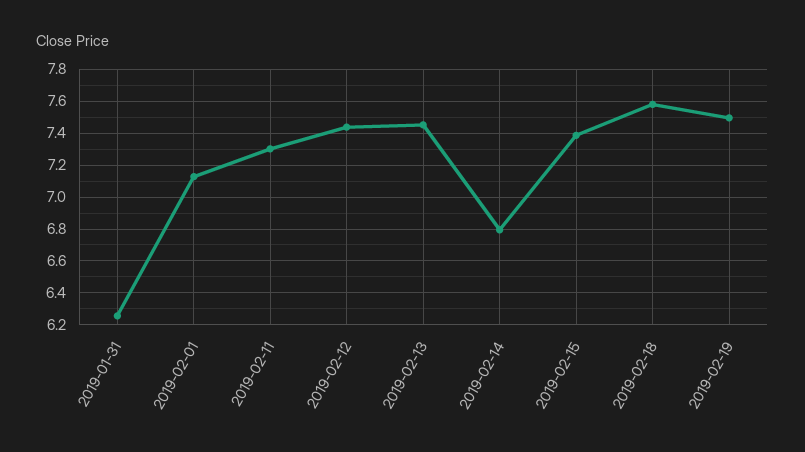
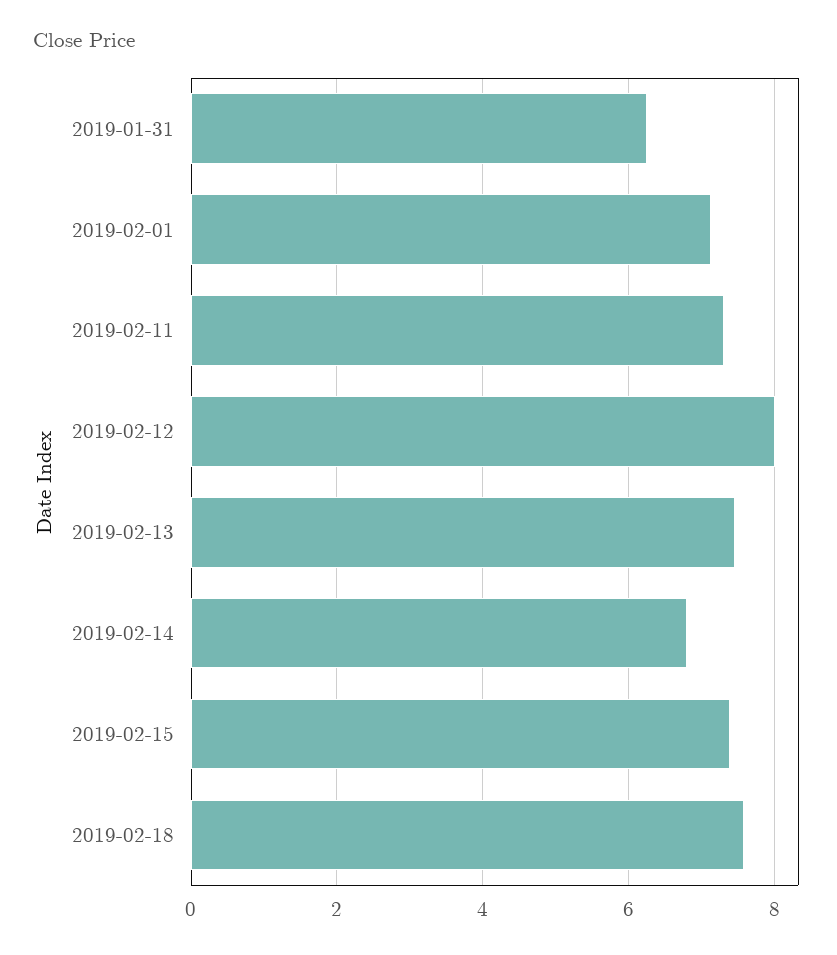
2019-02-12: 7.45 -> 8
2019-02-19: 7.5 -> none

